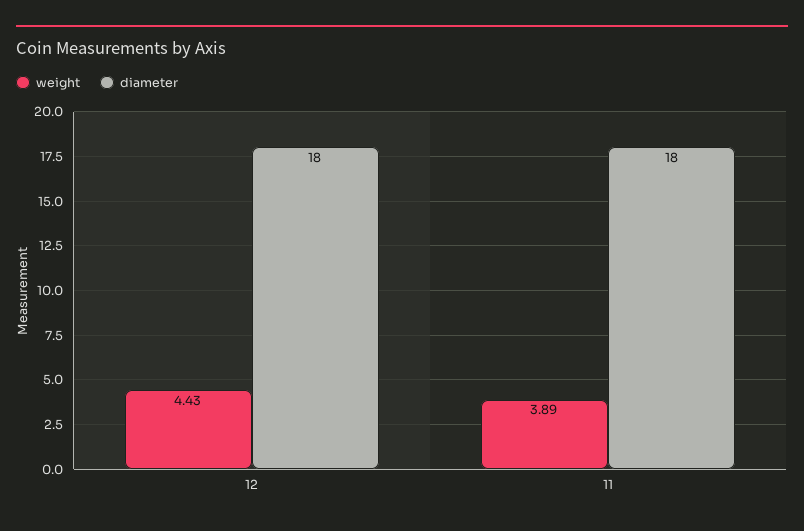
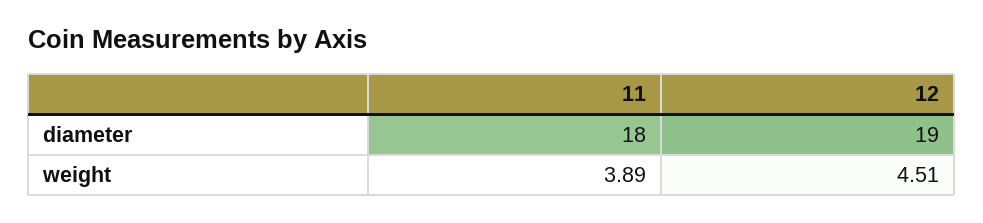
weight, 12: 4.43 -> 4.51
diameter, 12: 18 -> 19

